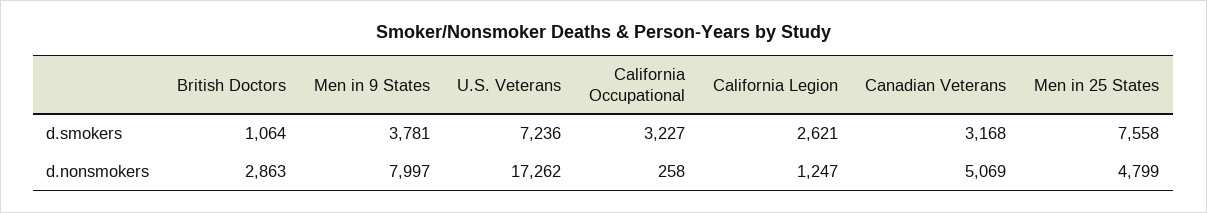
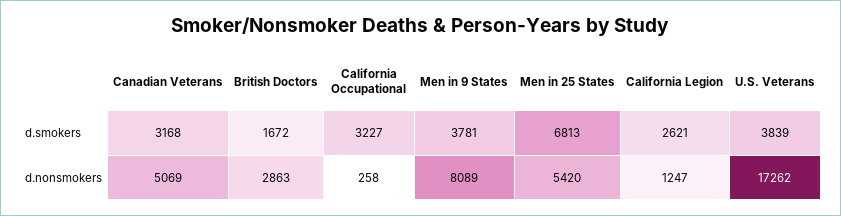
British Doctors, d.smokers: 1064 -> 1672
U.S. Veterans, d.smokers: 7236 -> 3839
Men in 25 States, d.smokers: 7558 -> 6813
Men in 9 States, d.nonsmokers: 7997 -> 8089
Men in 25 States, d.nonsmokers: 4799 -> 5420

